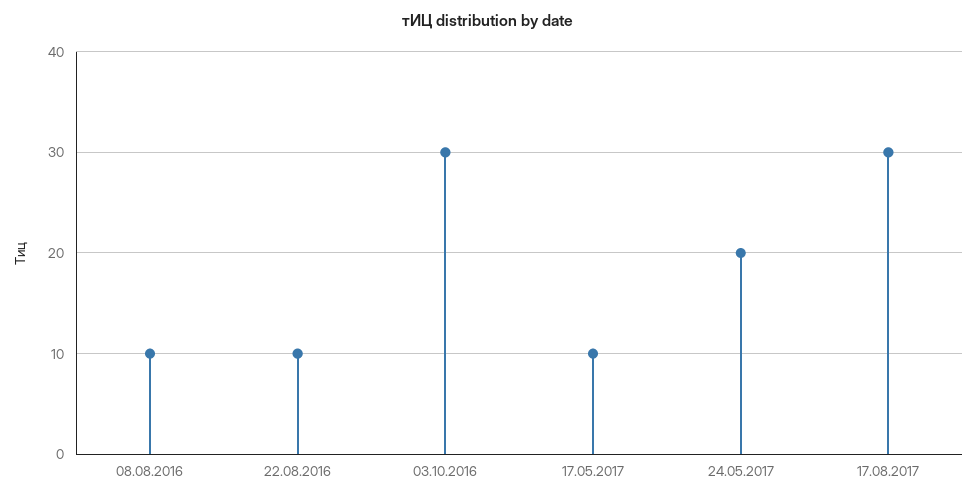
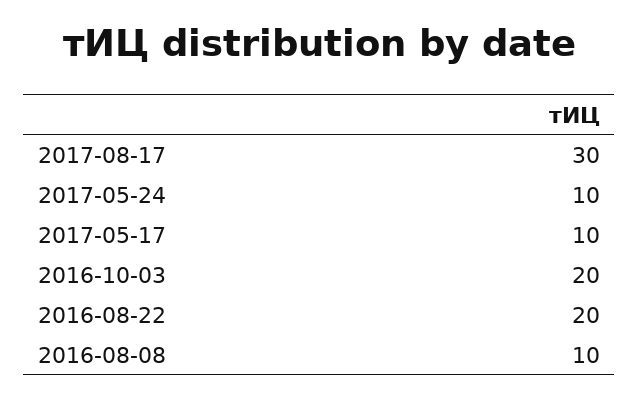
22.08.2016: 10 -> 20
03.10.2016: 30 -> 20
24.05.2017: 20 -> 10

